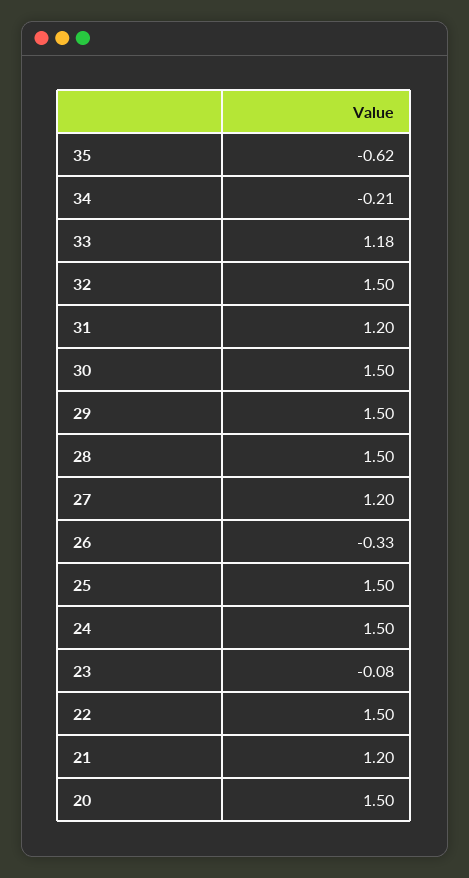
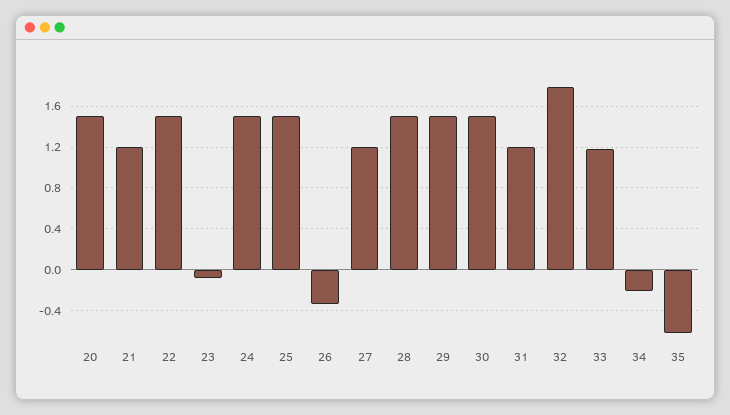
32: 1.5 -> 1.8

